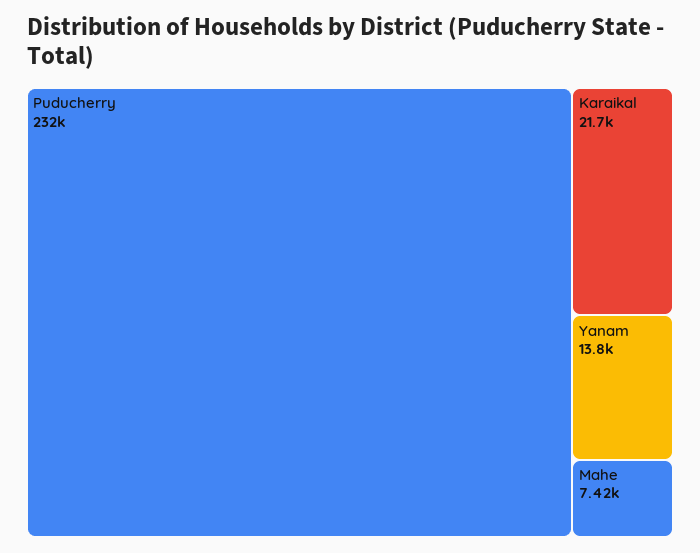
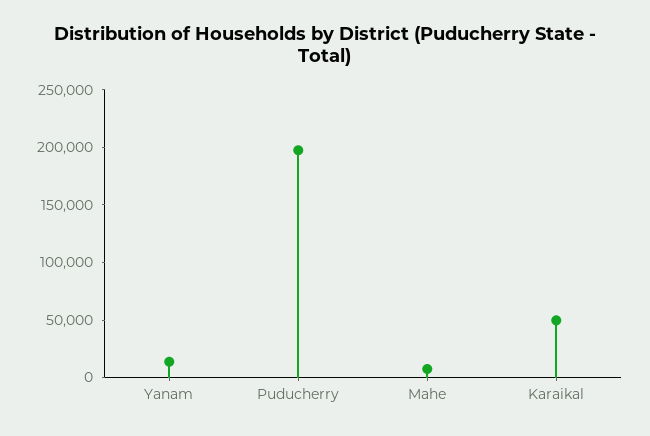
Puducherry: 232000 -> 200000
Karaikal: 21700 -> 50000

